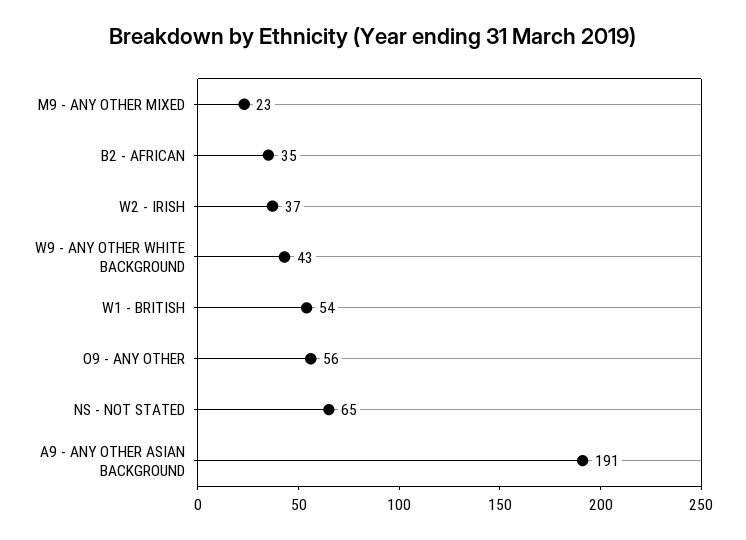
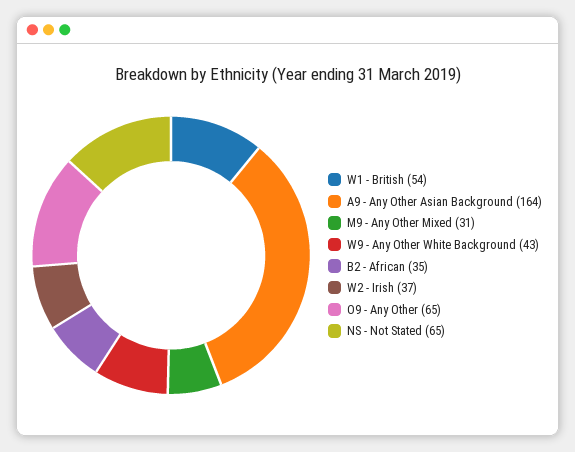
M9 - ANY OTHER MIXED: 23 -> 31
O9 - ANY OTHER: 56 -> 65
A9 - ANY OTHER ASIAN BACKGROUND: 191 -> 164

